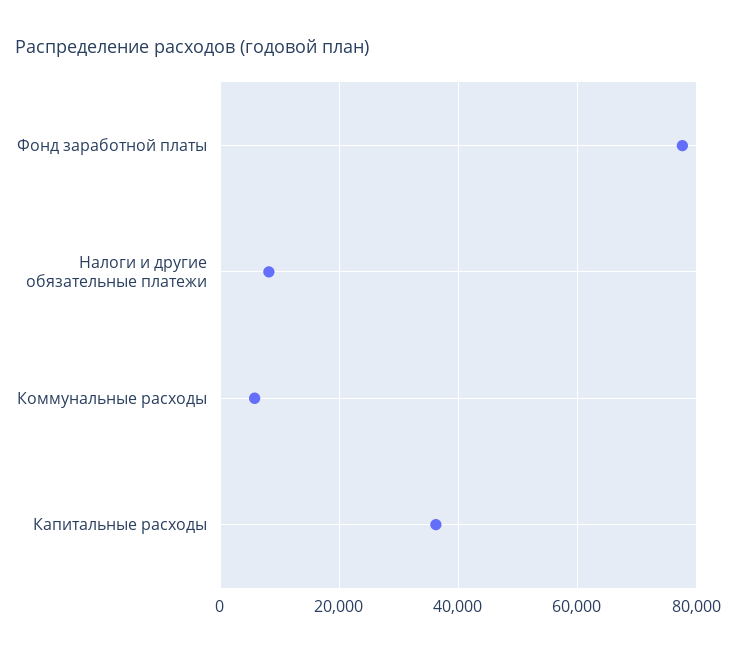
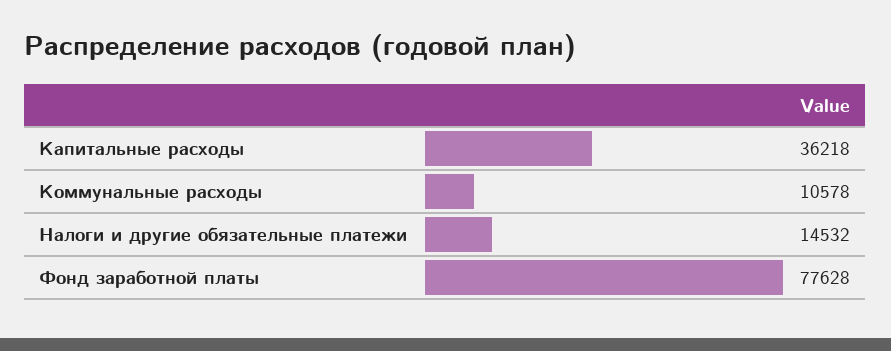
Налоги и другие обязательные платежи: 8000 -> 14532
Коммунальные расходы: 6000 -> 10578

